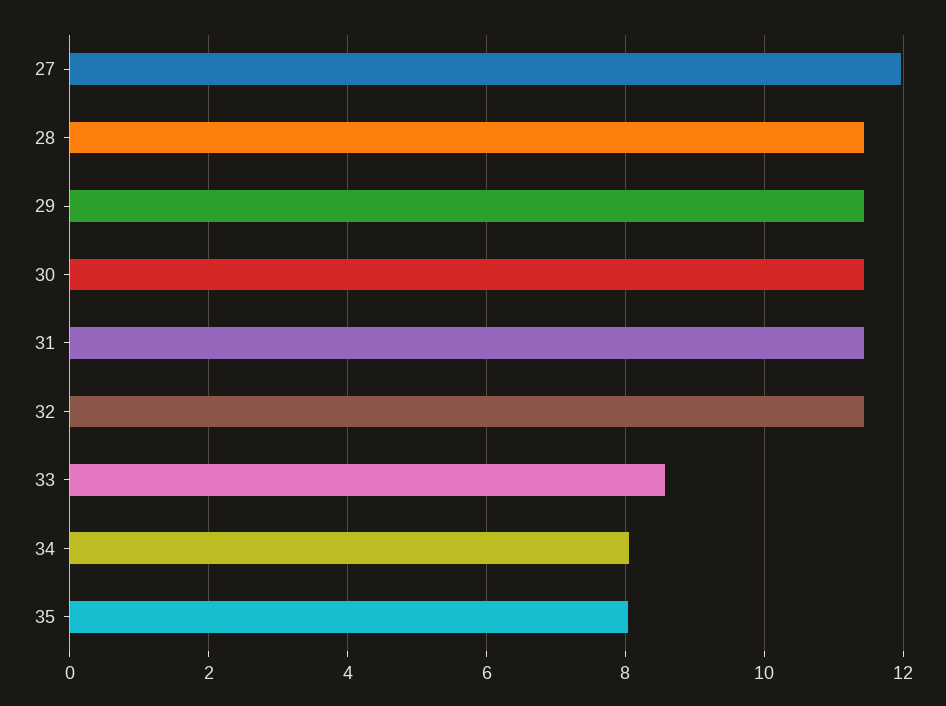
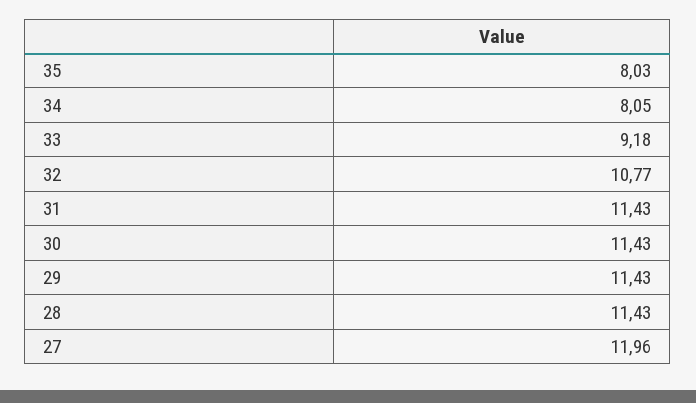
32: 11.4 -> 10.77
33: 8.6 -> 9.18

